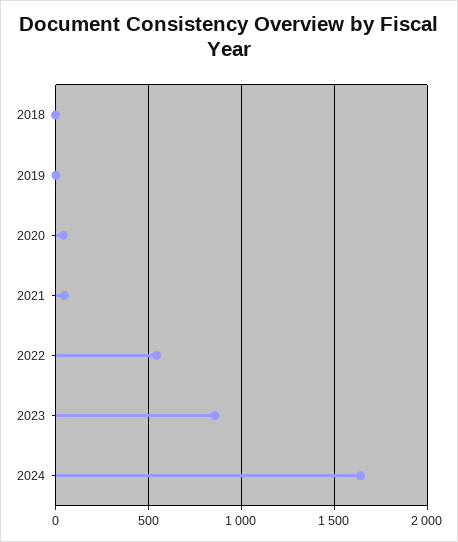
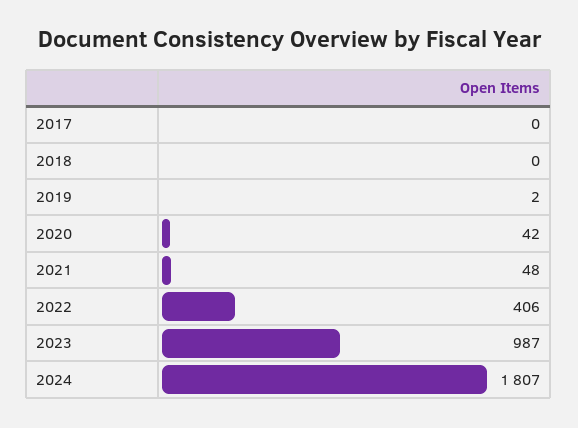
2022: 550 -> 406
2023: 850 -> 987
2024: 1650 -> 1807
2017: none -> 0

